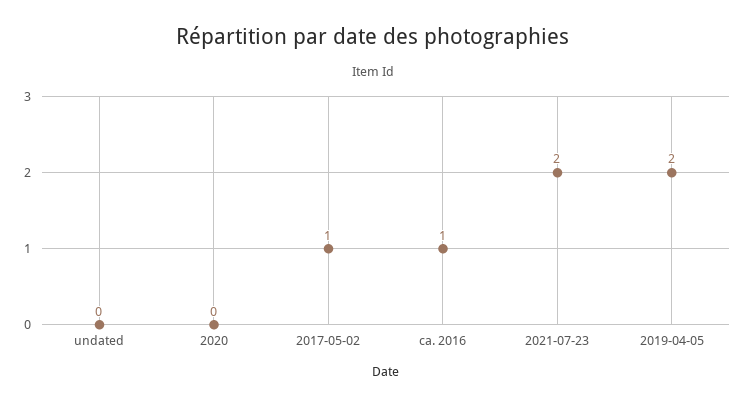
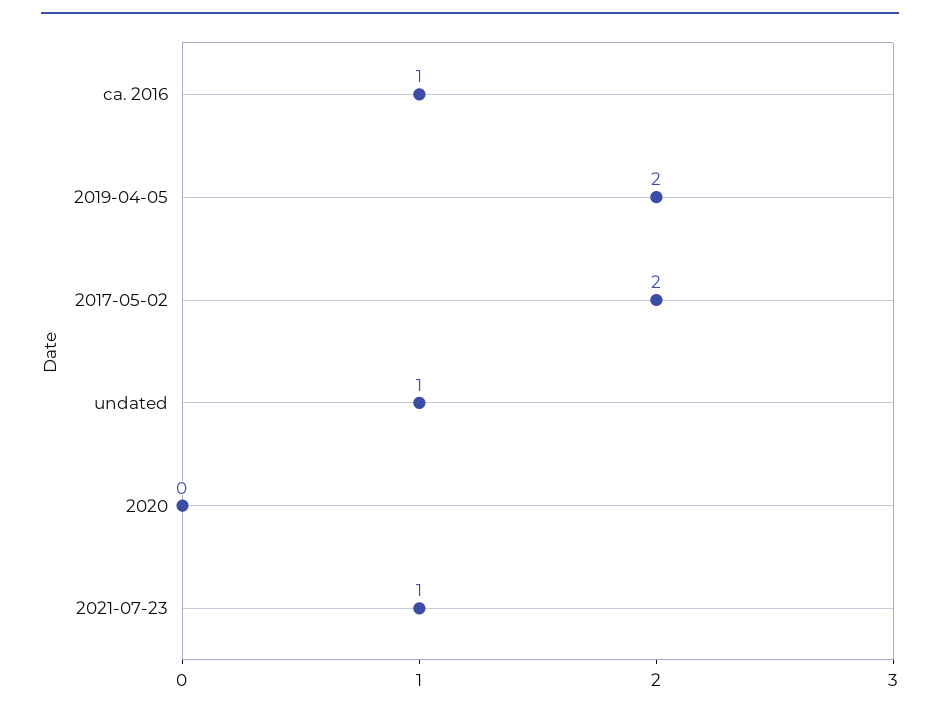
undated: 0 -> 1
2017-05-02: 1 -> 2
2021-07-23: 2 -> 1

